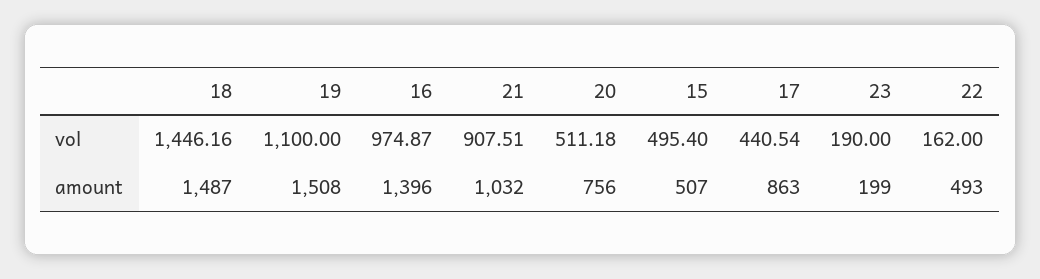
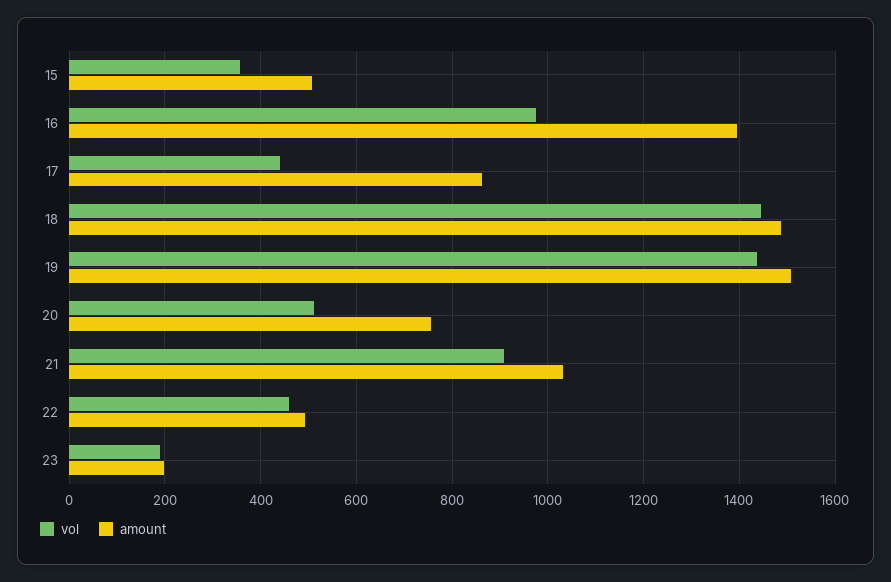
vol, 19: 1100 -> 1440
vol, 15: 495.4 -> 360
vol, 22: 162 -> 460

